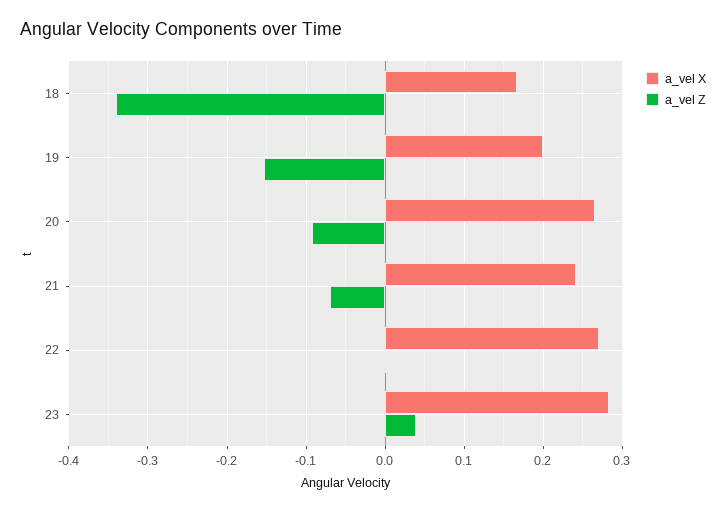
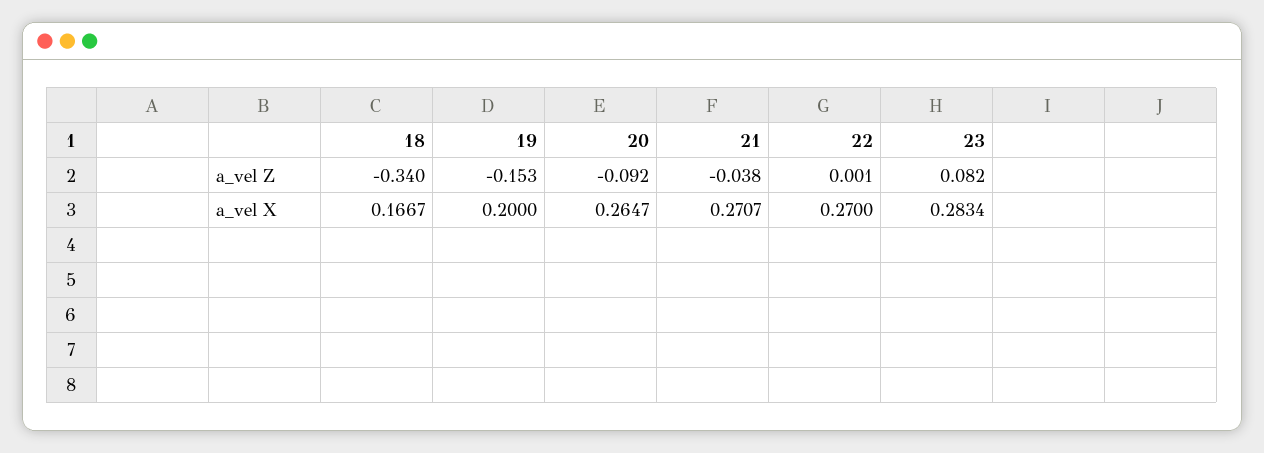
a_vel X, 21: 0.24 -> 0.2707
a_vel Z, 21: -0.07 -> -0.038
a_vel Z, 23: 0.04 -> 0.082

